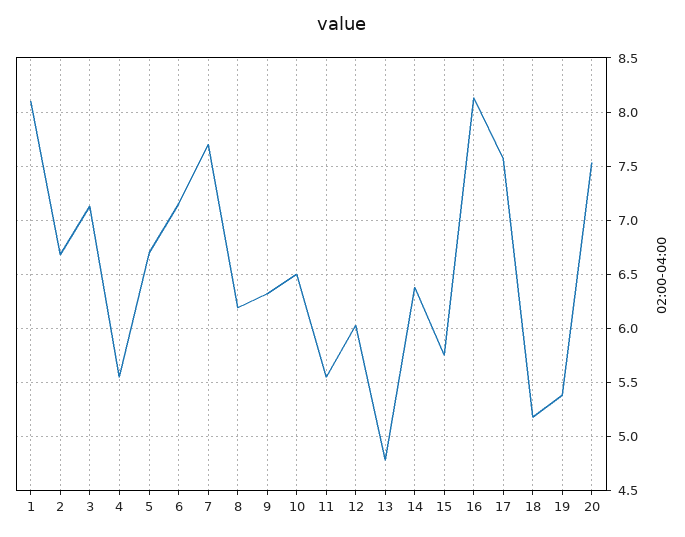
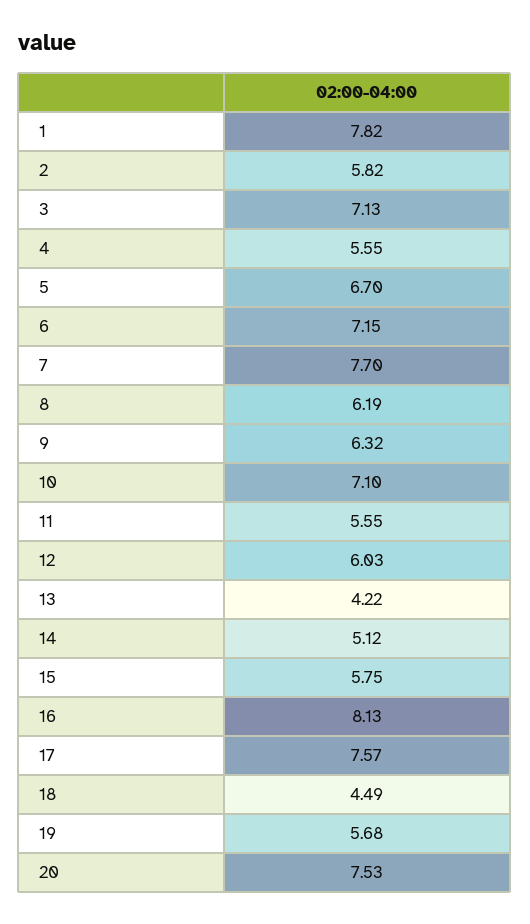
1: 8.1 -> 7.82
2: 6.7 -> 5.82
10: 6.5 -> 7.1
13: 4.8 -> 4.22
14: 6.4 -> 5.12
18: 5.2 -> 4.49
19: 5.4 -> 5.68

